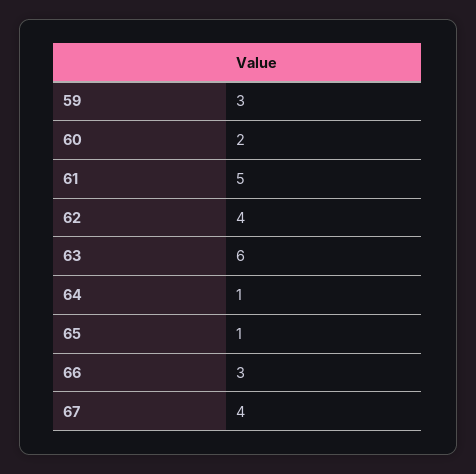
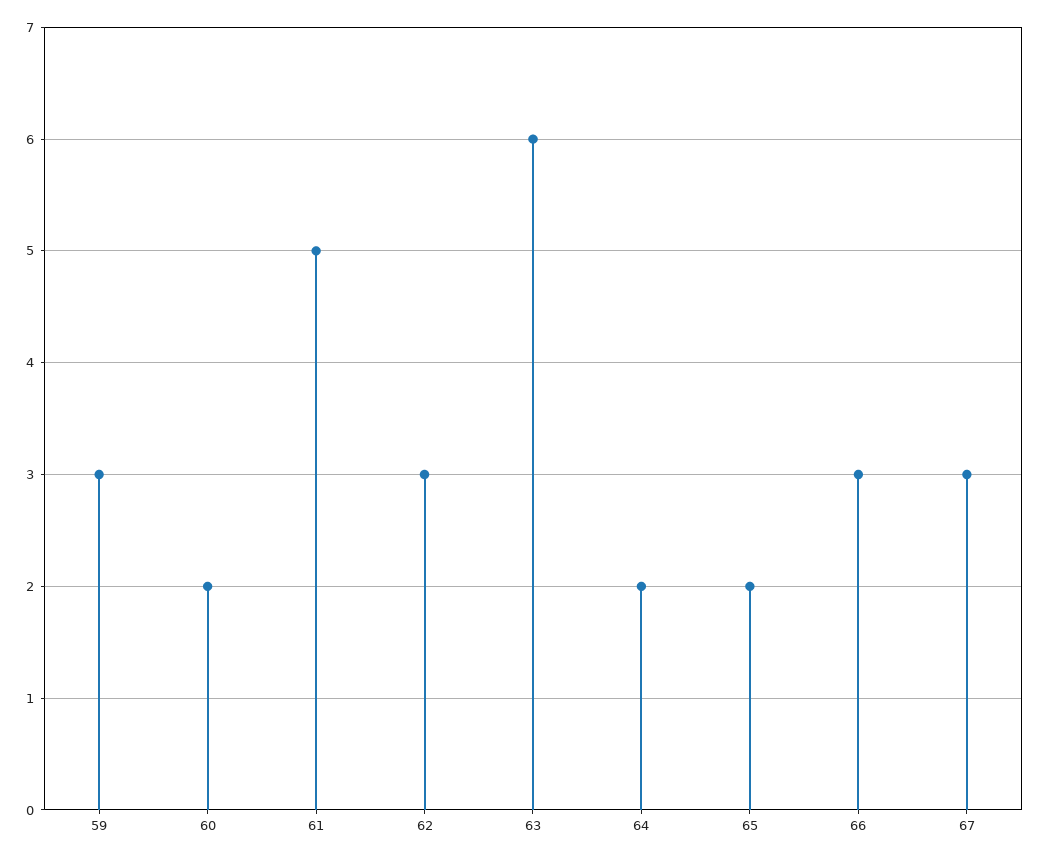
62: 4 -> 3
64: 1 -> 2
65: 1 -> 2
67: 4 -> 3

